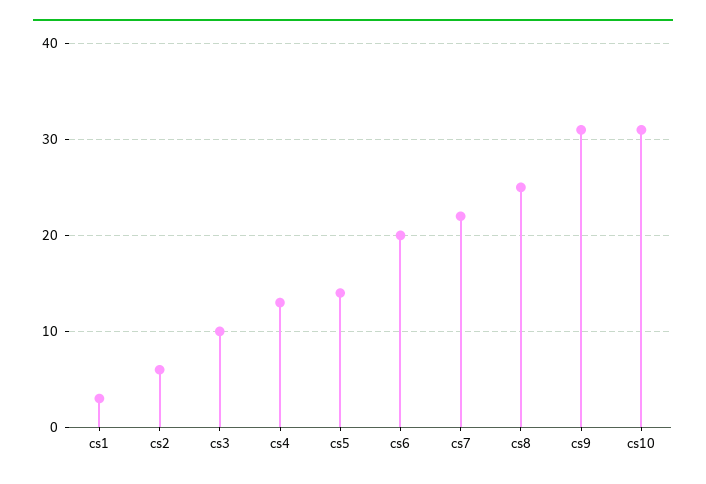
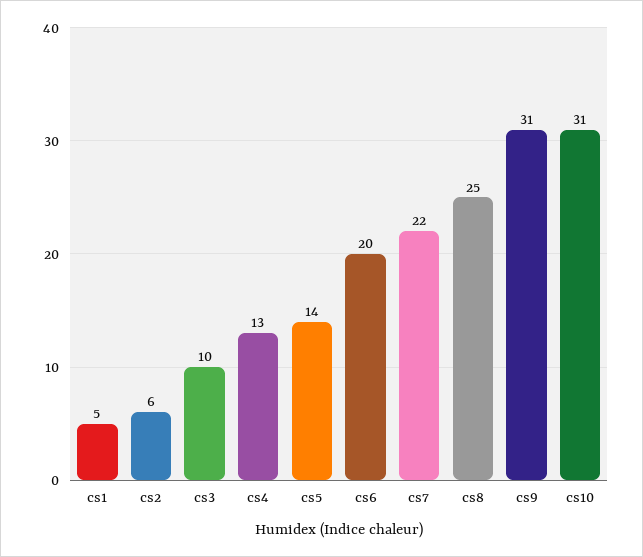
cs1: 3 -> 5

